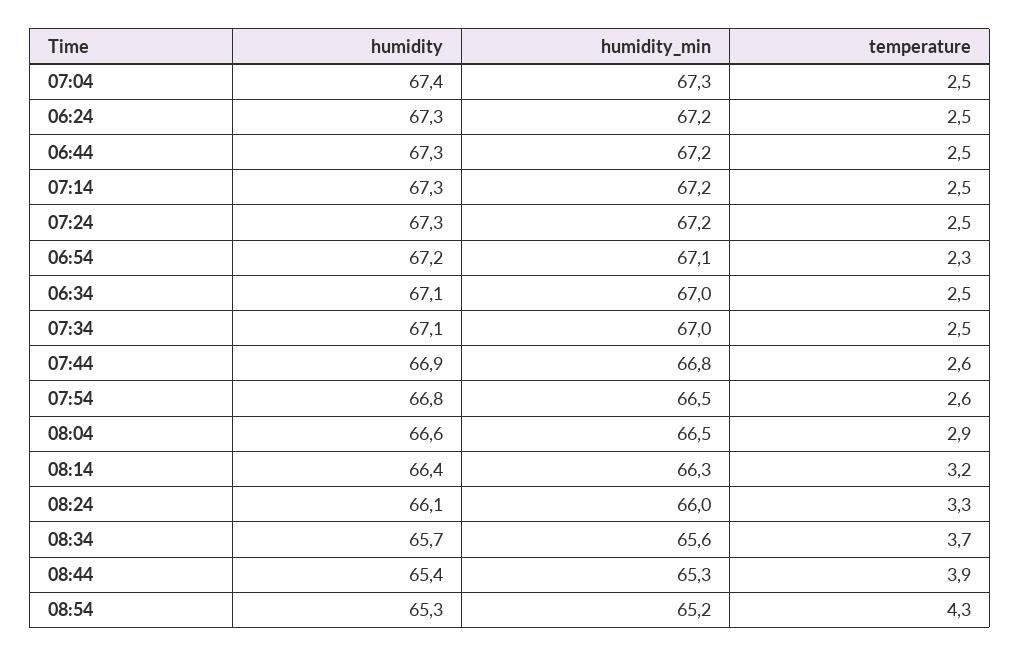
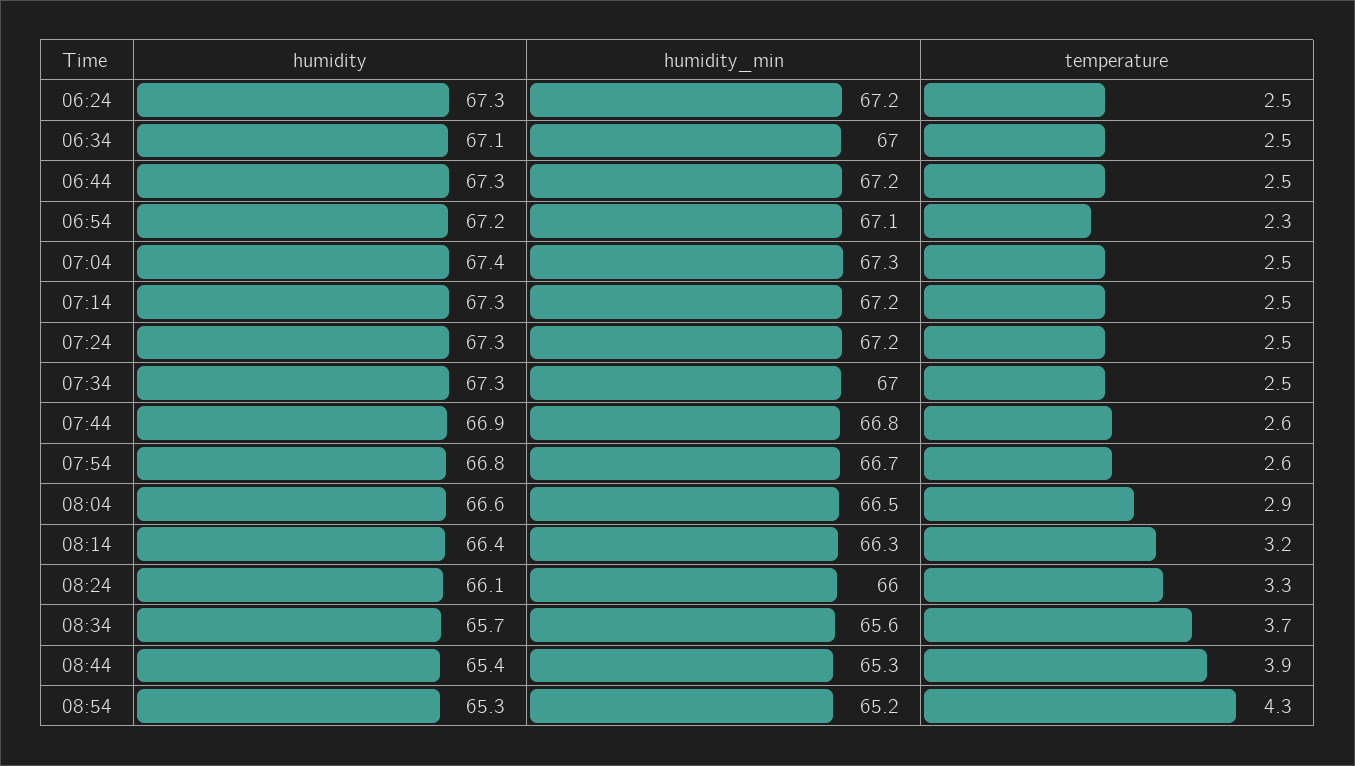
humidity, 07:34: 67.1 -> 67.3
humidity_min, 07:54: 66.5 -> 66.7

